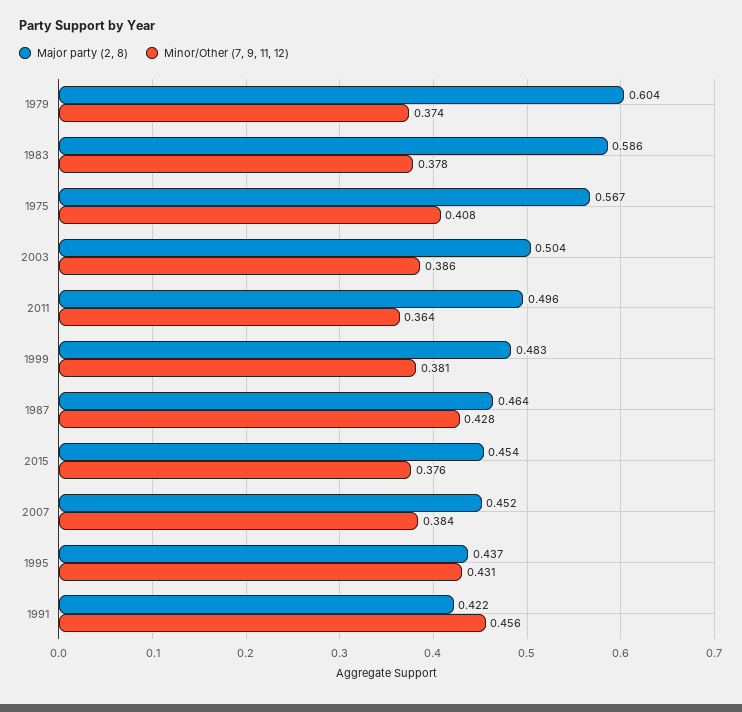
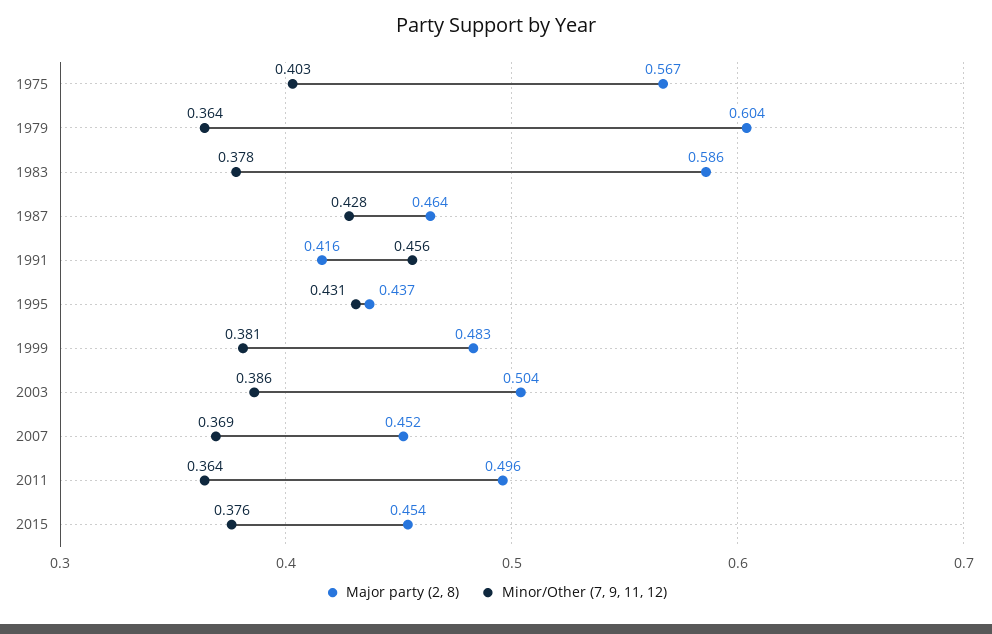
Minor/Other (7, 9, 11, 12), 1979: 0.374 -> 0.364
Minor/Other (7, 9, 11, 12), 1975: 0.408 -> 0.403
Minor/Other (7, 9, 11, 12), 2007: 0.384 -> 0.369
Major party (2, 8), 1991: 0.422 -> 0.416

